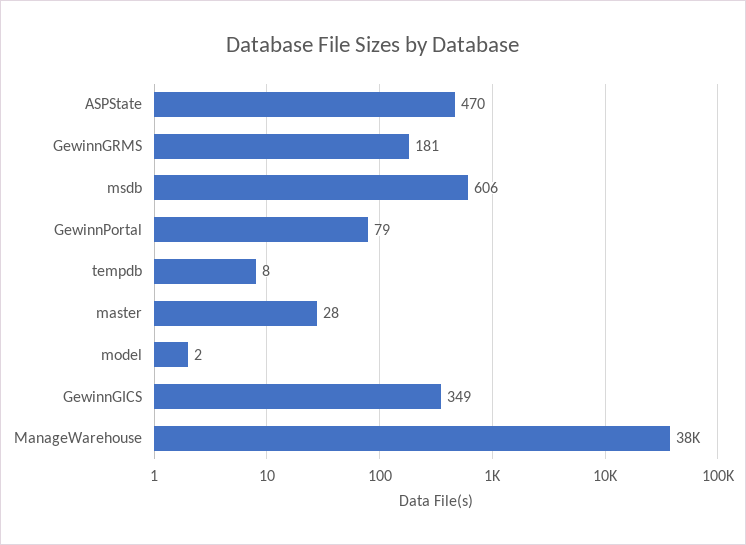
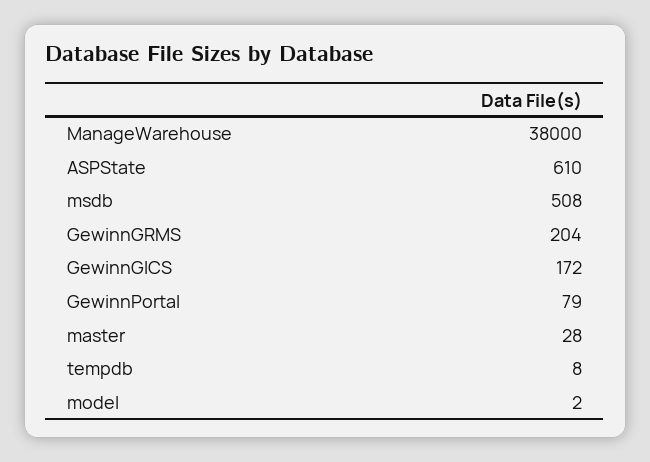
ASPState: 470 -> 610
GewinnGRMS: 181 -> 204
msdb: 606 -> 508
GewinnGICS: 349 -> 172

